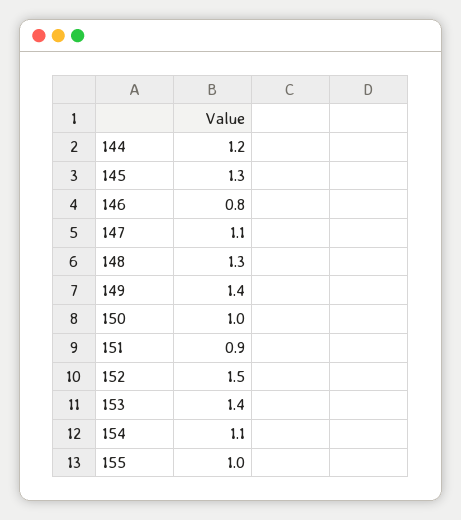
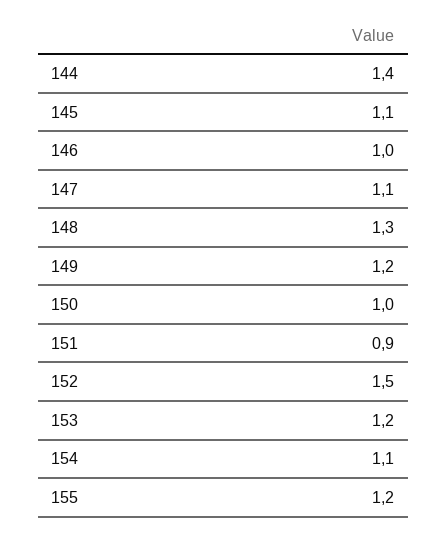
144: 1.2 -> 1.4
145: 1.3 -> 1.1
146: 0.8 -> 1
149: 1.4 -> 1.2
153: 1.4 -> 1.2
155: 1 -> 1.2

